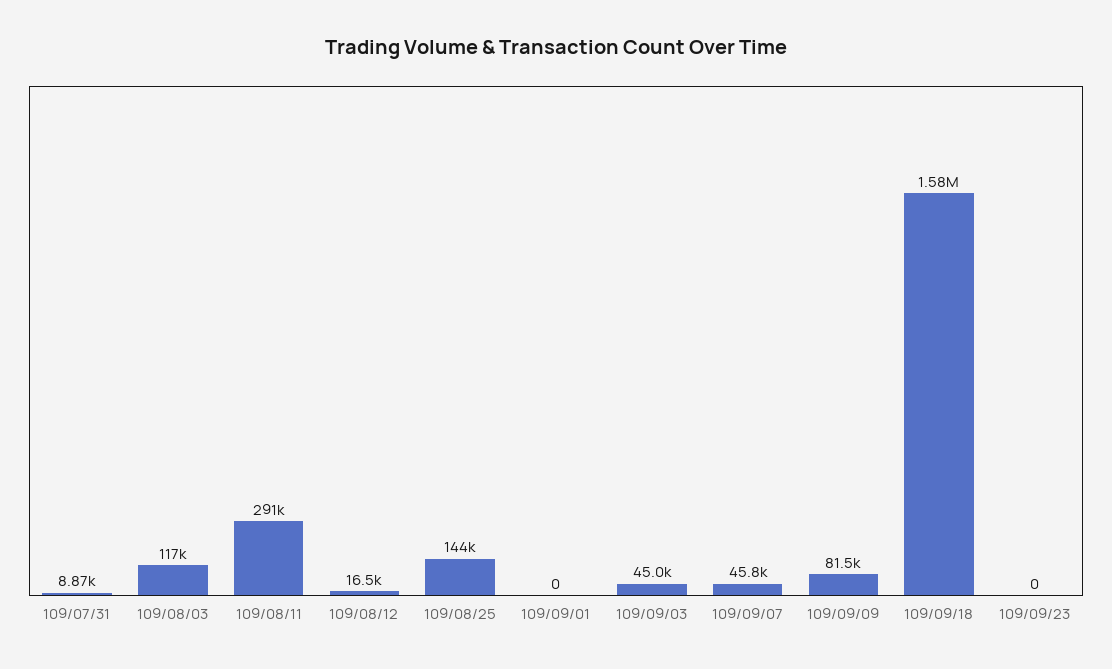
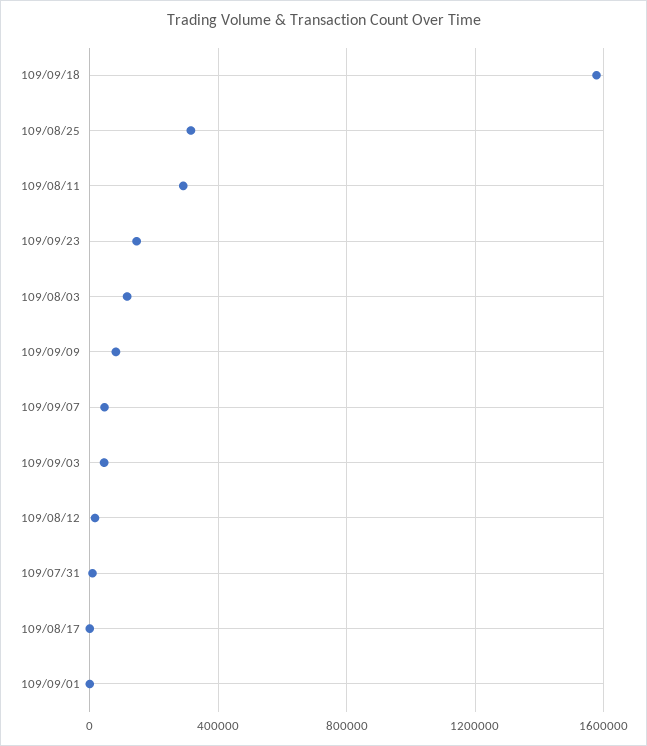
109/08/25: 144000 -> 300000
109/09/23: 0 -> 150000
109/08/17: none -> 0

